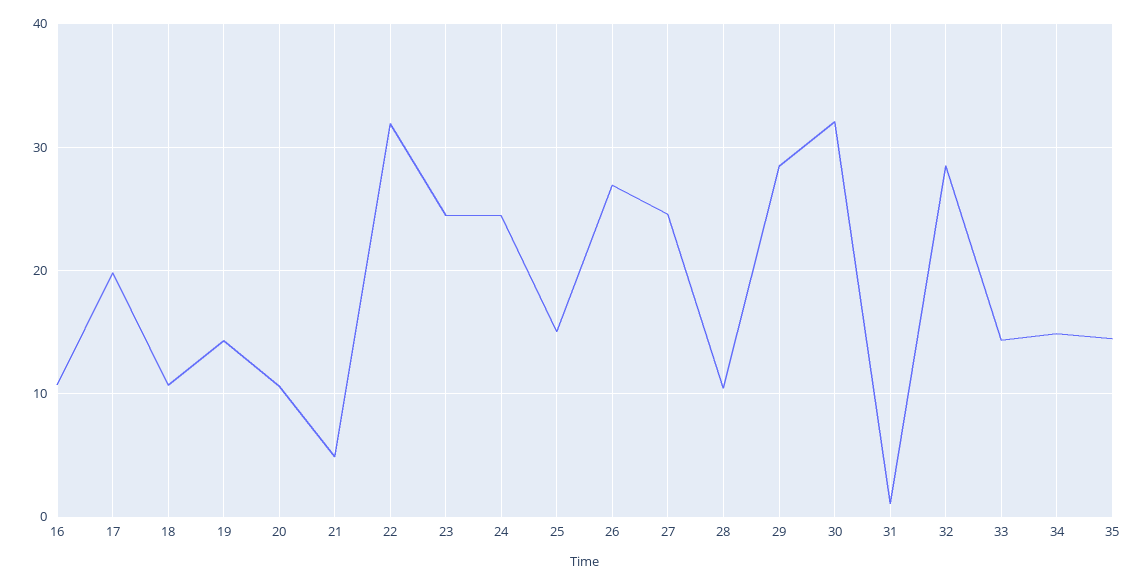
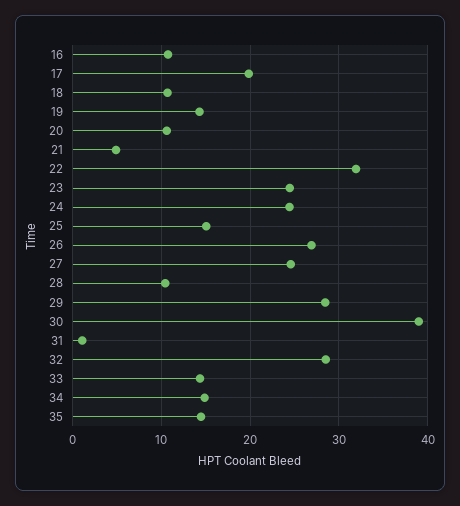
30: 32 -> 39

